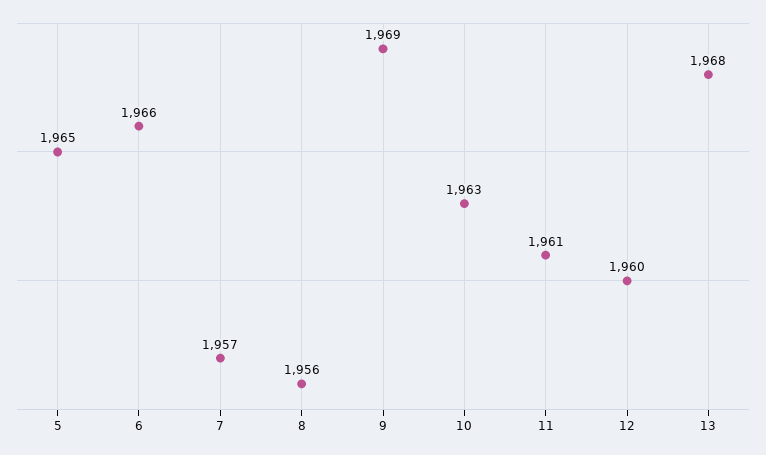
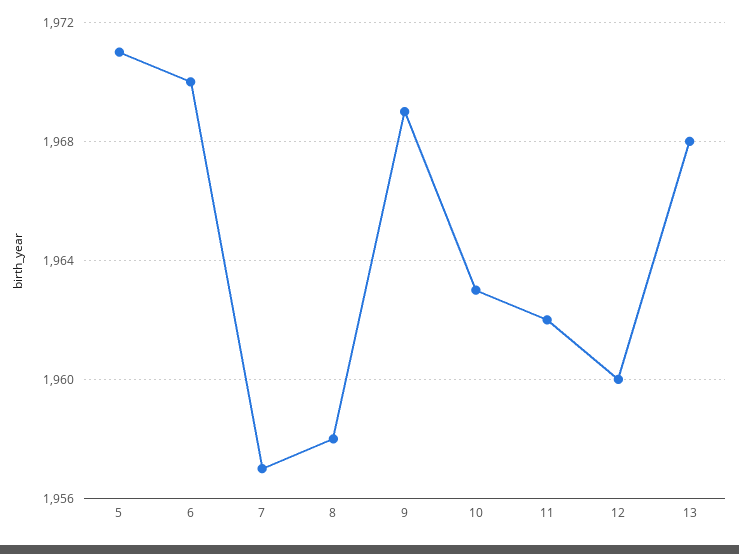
5: 1965 -> 1971
6: 1966 -> 1970
8: 1956 -> 1958
11: 1961 -> 1962

